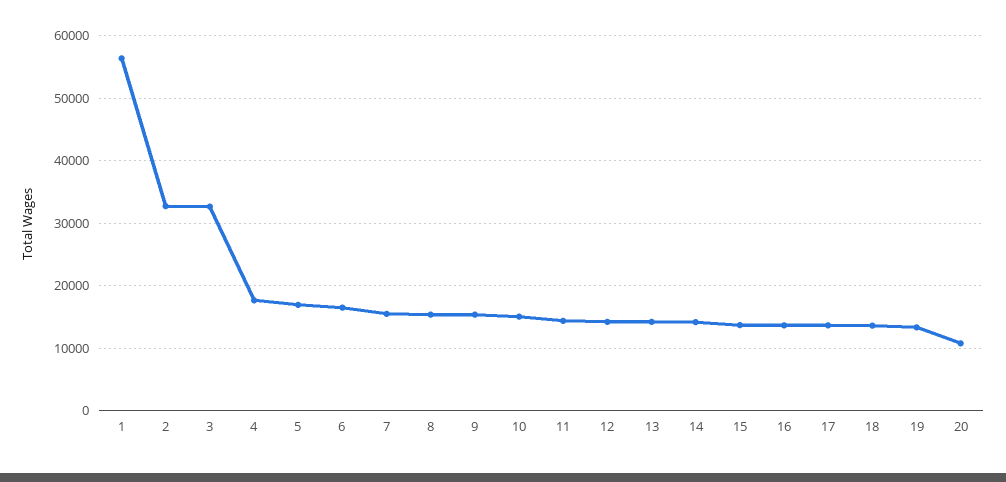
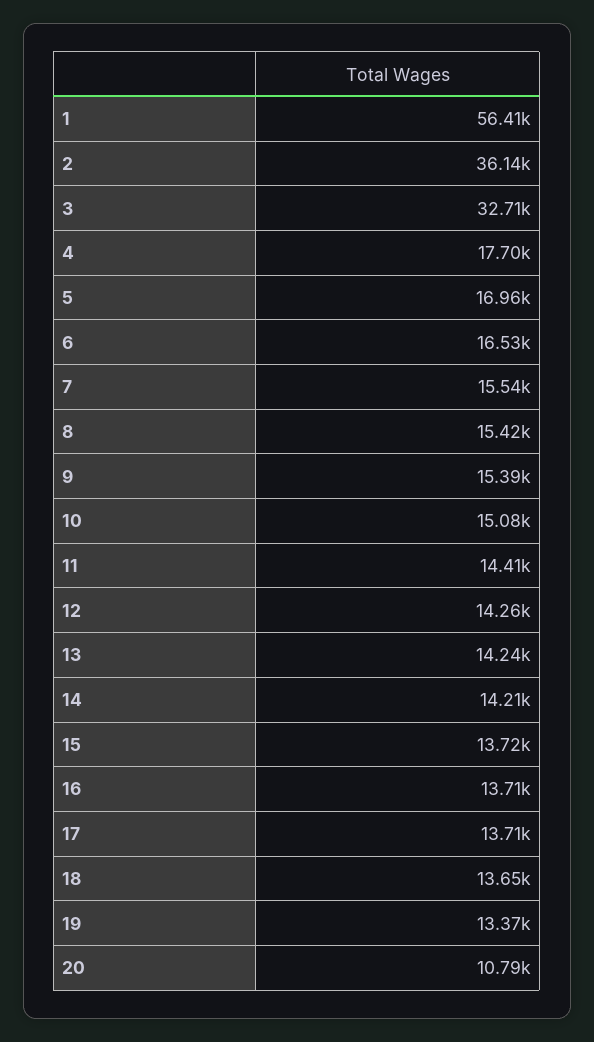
2: 33000 -> 36140

